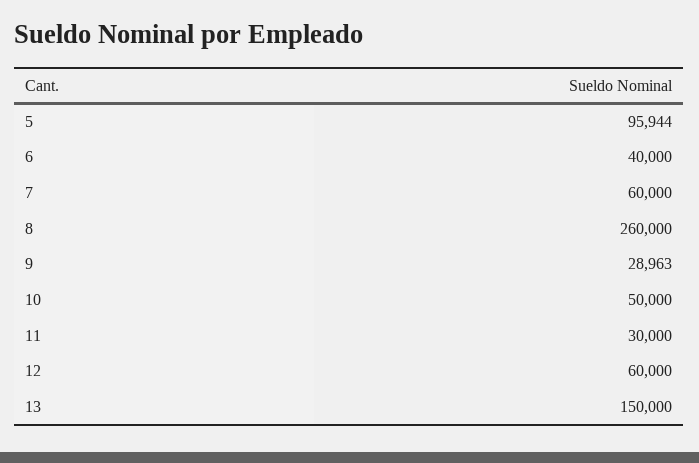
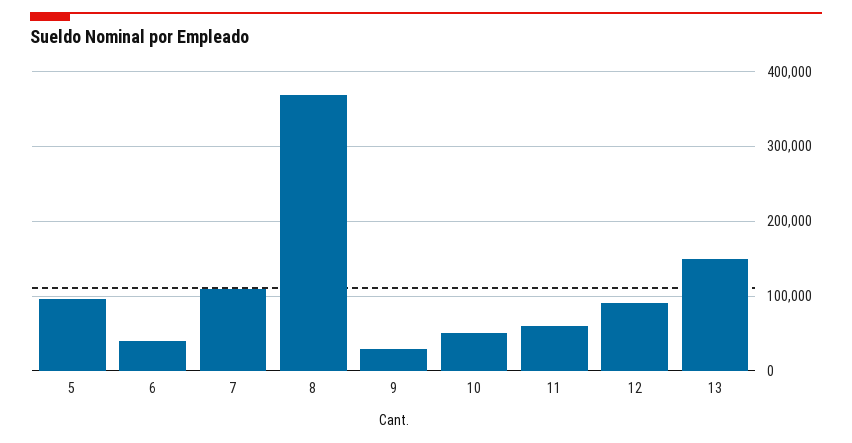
7: 60000 -> 110000
8: 260000 -> 370000
11: 30000 -> 60000
12: 60000 -> 90000

